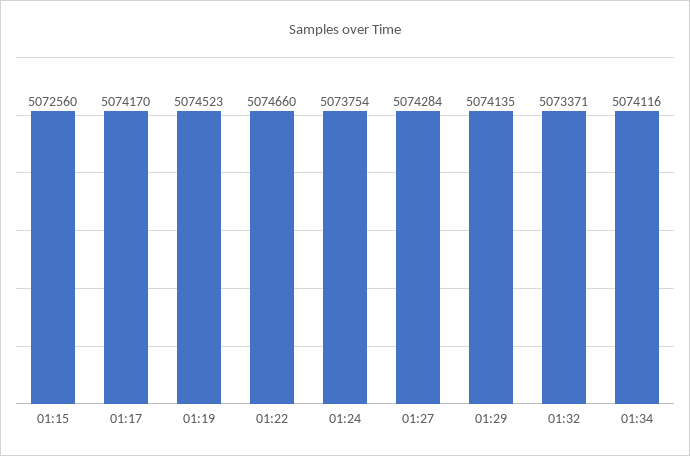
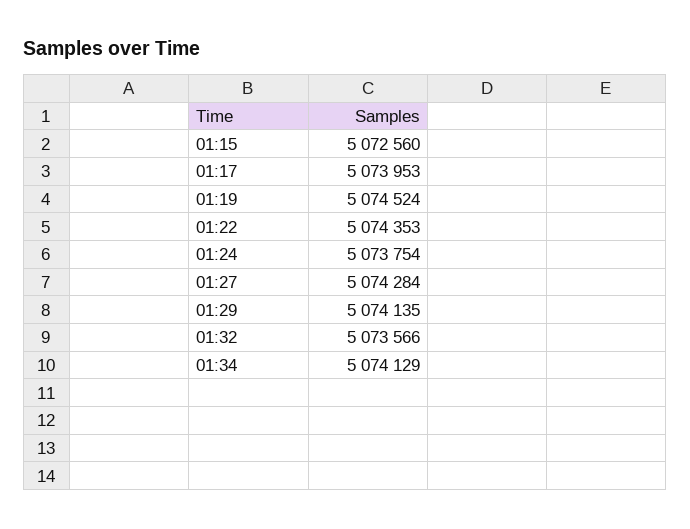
01:17: 5074170 -> 5073953
01:19: 5074523 -> 5074524
01:22: 5074660 -> 5074353
01:32: 5073371 -> 5073566
01:34: 5074116 -> 5074129

